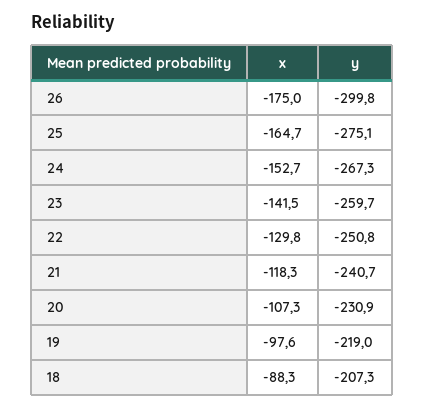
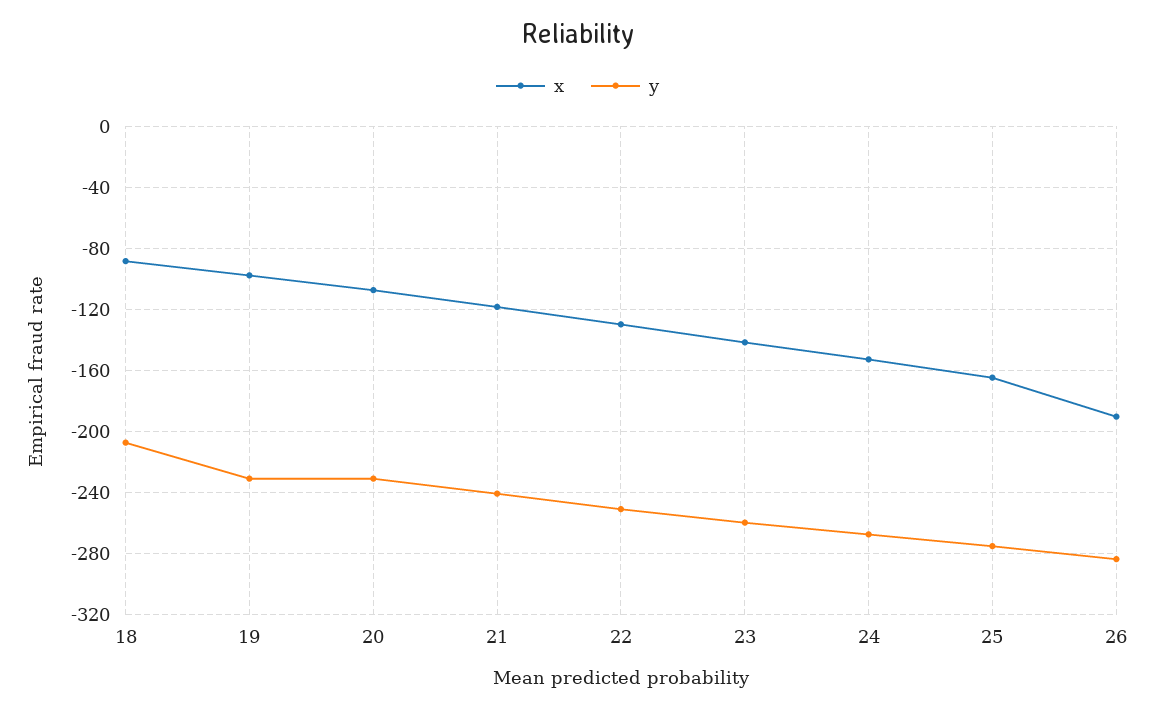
x, 26: -175 -> -190
y, 26: -299.8 -> -285
y, 19: -219 -> -230

